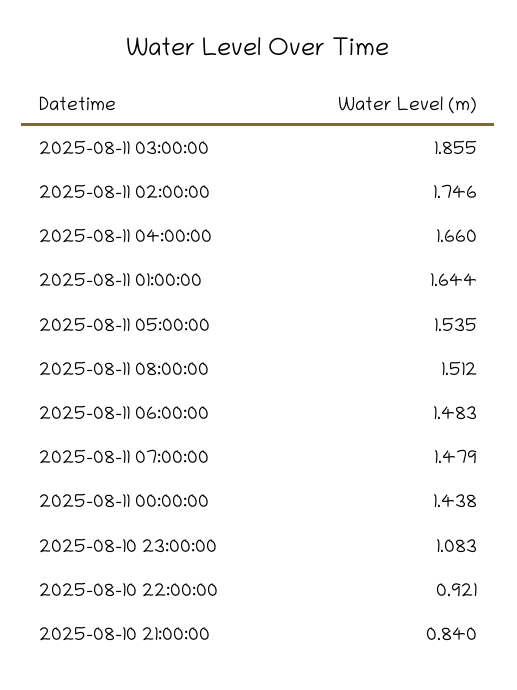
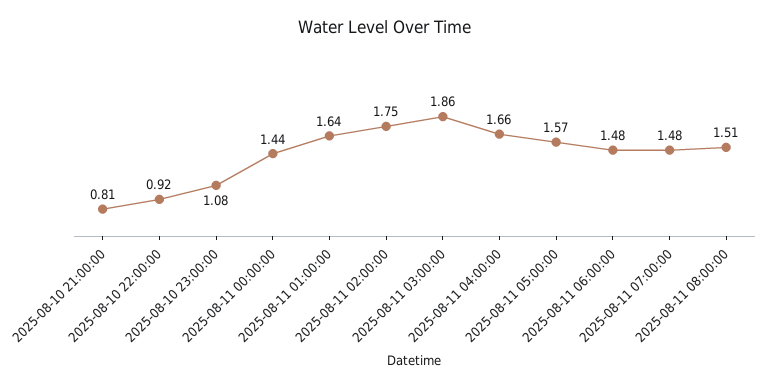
2025-08-11 05:00:00: 1.535 -> 1.57
2025-08-10 21:00:00: 0.84 -> 0.81

